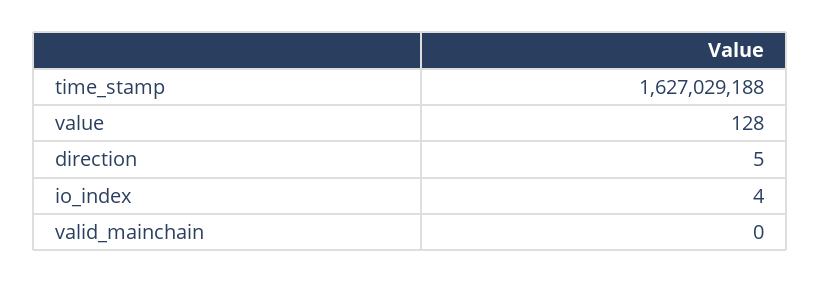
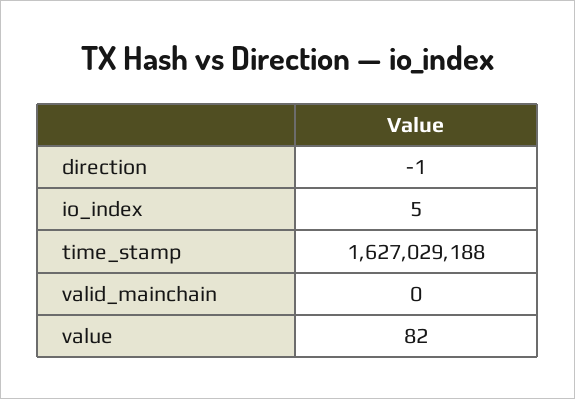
value: 128 -> 82
direction: 5 -> -1
io_index: 4 -> 5

